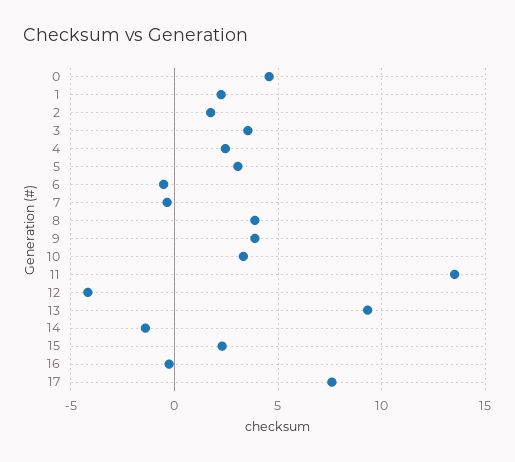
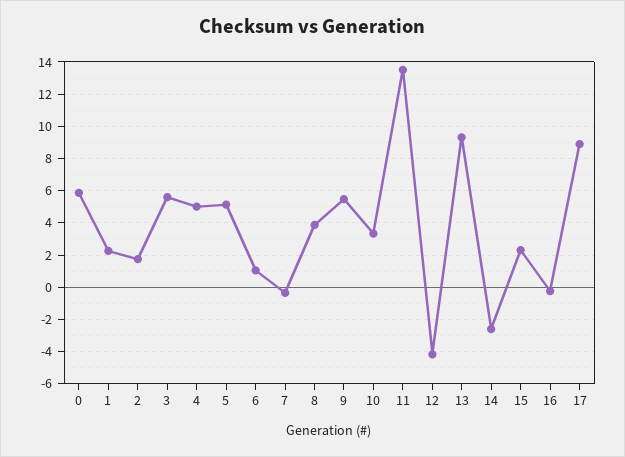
0: 4.5 -> 6
3: 3.5 -> 5.5
4: 2.5 -> 5
5: 3 -> 5
6: -0.5 -> 1
9: 4 -> 5.5
14: -1.5 -> -2.5
17: 7.5 -> 9

